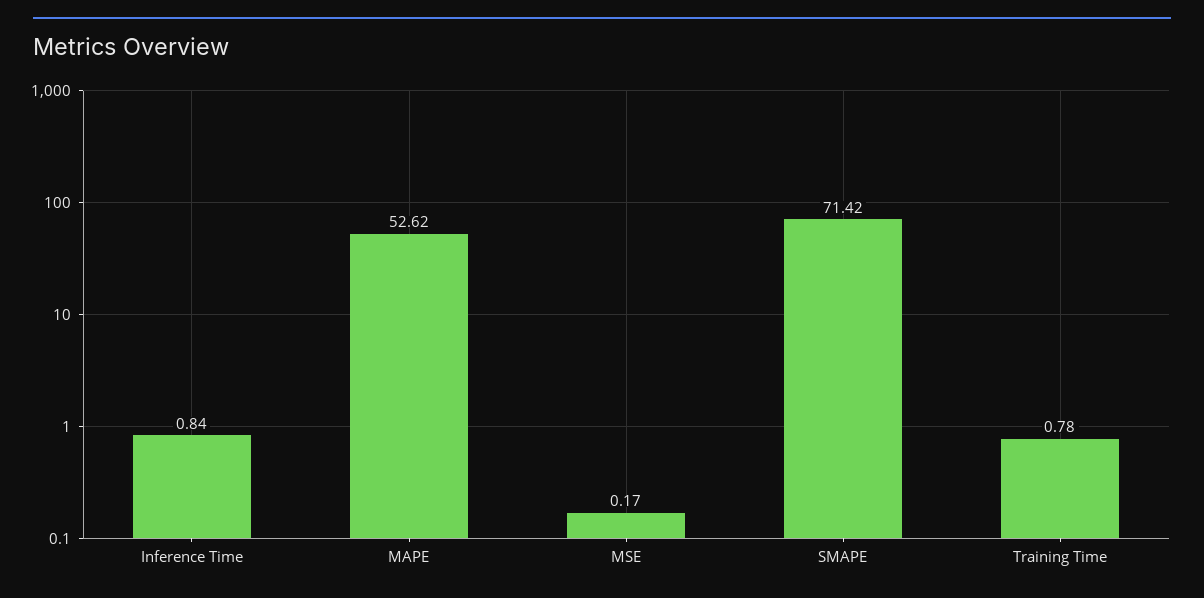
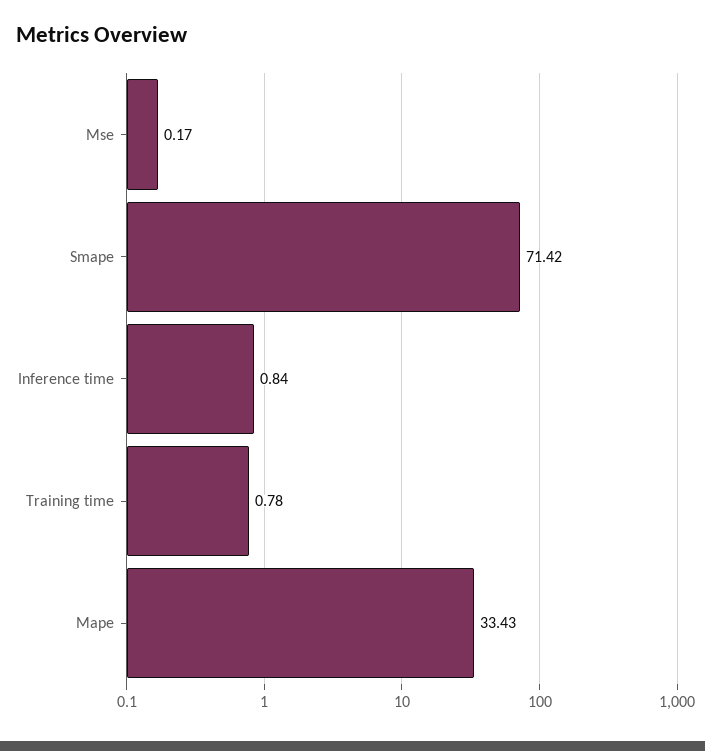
MAPE: 52.62 -> 33.43

